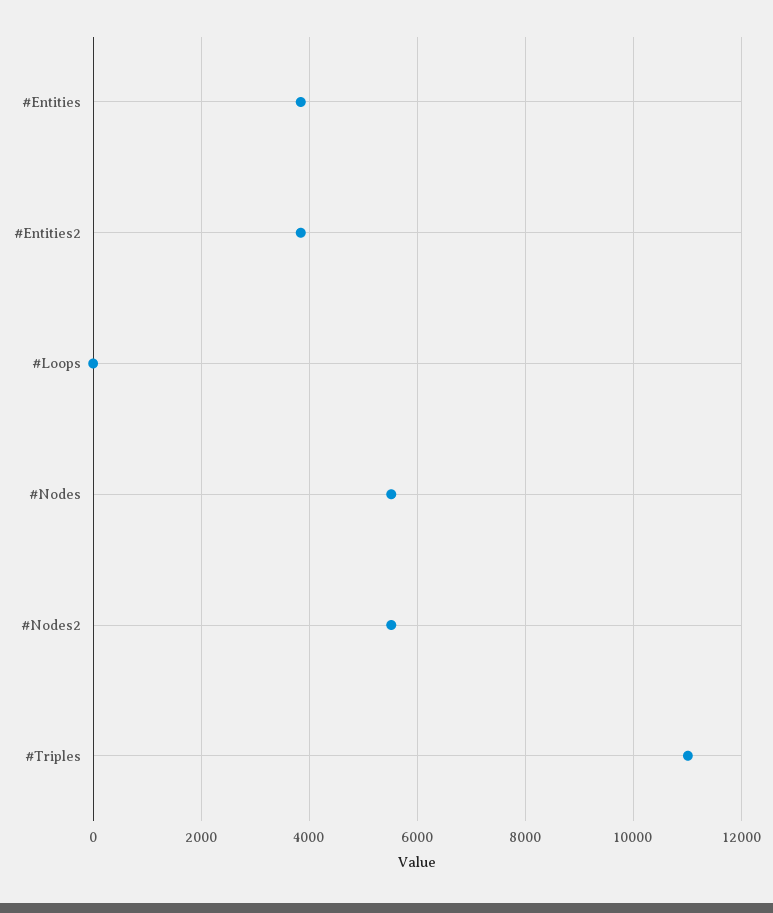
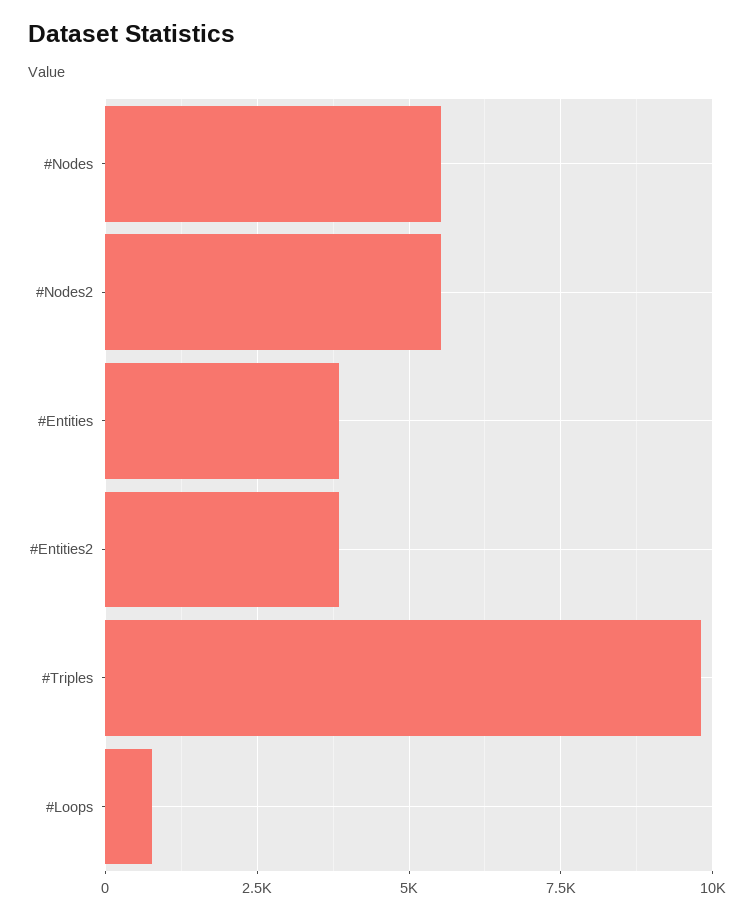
#Loops: 0 -> 750
#Triples: 11000 -> 9750

